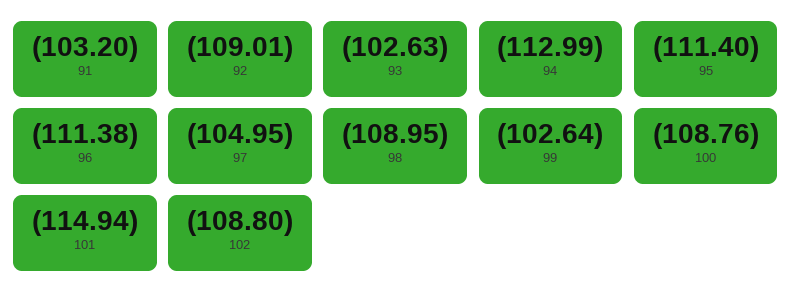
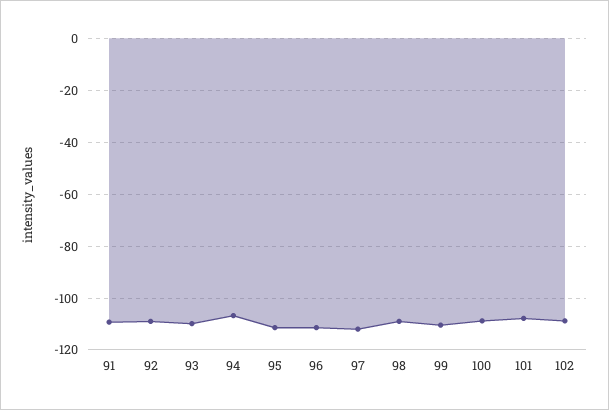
91: -103.2 -> -110
93: -102.63 -> -110
94: -112.99 -> -107.5
97: -104.95 -> -112.5
99: -102.64 -> -110
101: -114.94 -> -107.5

